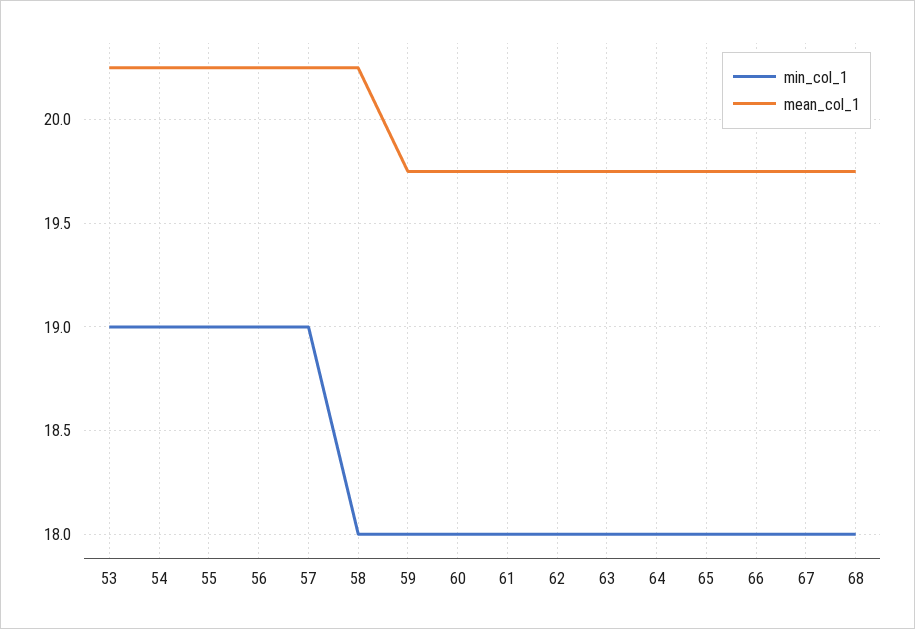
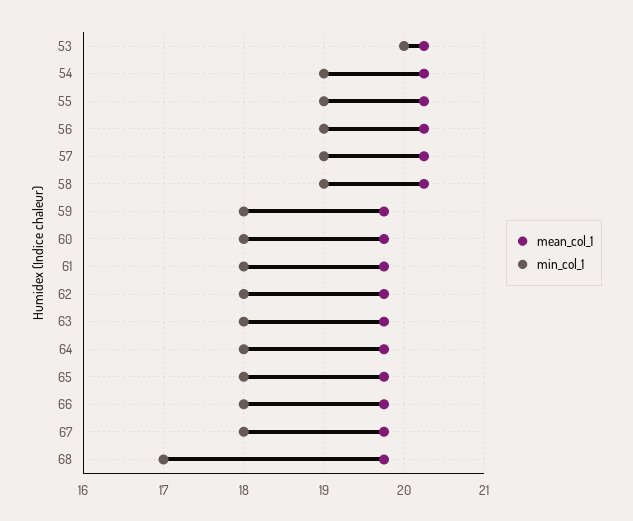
min_col_1, 53: 19 -> 20
min_col_1, 58: 18 -> 19
min_col_1, 68: 18 -> 17

